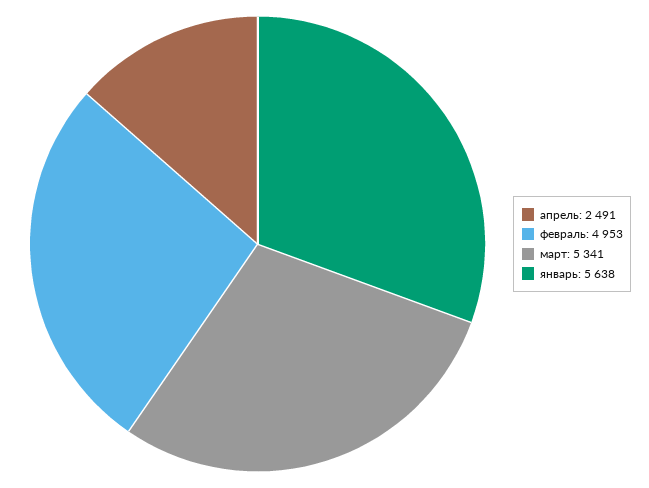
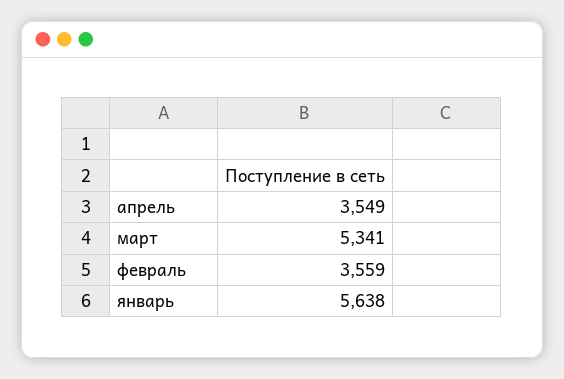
апрель: 2491 -> 3549
февраль: 4953 -> 3559

